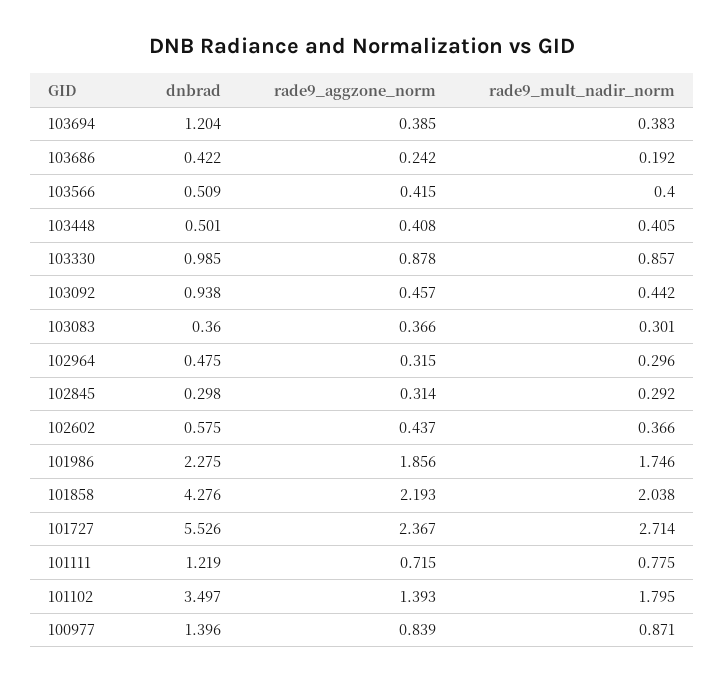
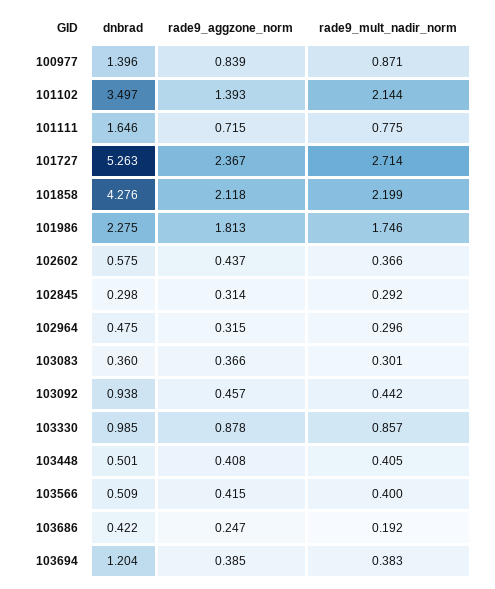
rade9_aggzone_norm, 103686: 0.242 -> 0.247
rade9_aggzone_norm, 101986: 1.856 -> 1.813
rade9_aggzone_norm, 101858: 2.193 -> 2.118
rade9_mult_nadir_norm, 101858: 2.038 -> 2.199
dnbrad, 101727: 5.526 -> 5.263
dnbrad, 101111: 1.219 -> 1.646
rade9_mult_nadir_norm, 101102: 1.795 -> 2.144

